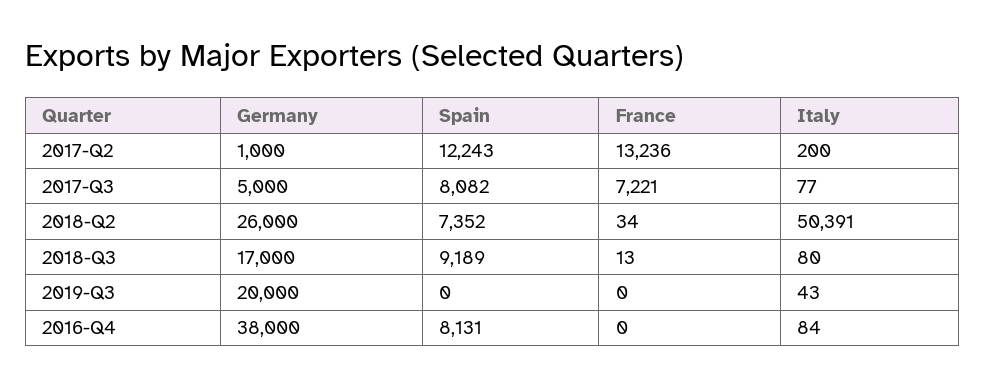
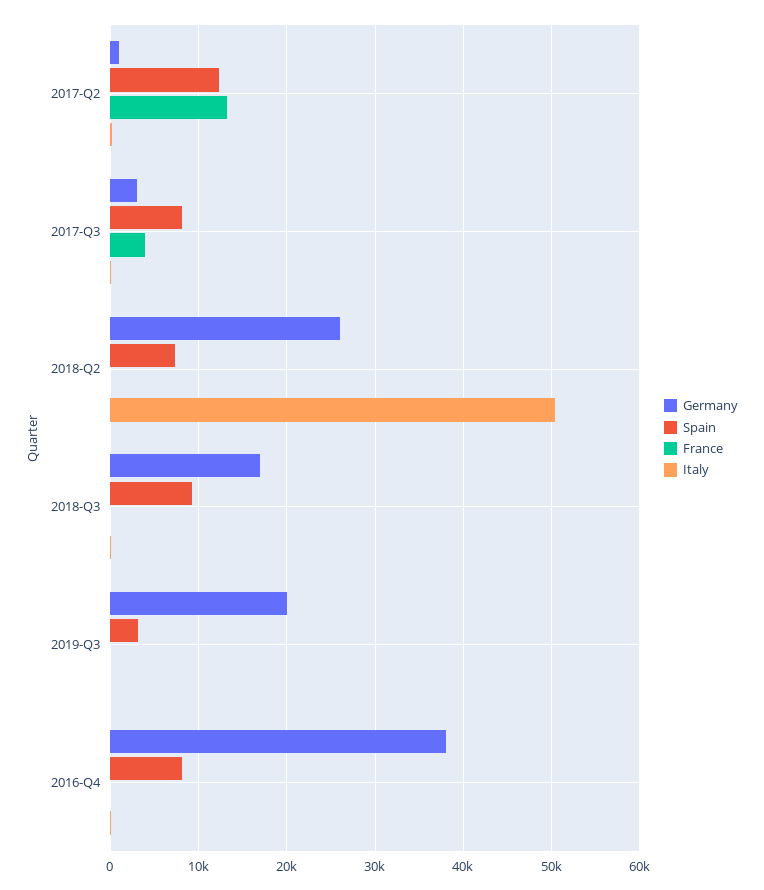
Germany, 2017-Q3: 5000 -> 3000
France, 2017-Q3: 7221 -> 4000
Spain, 2019-Q3: 0 -> 3000

